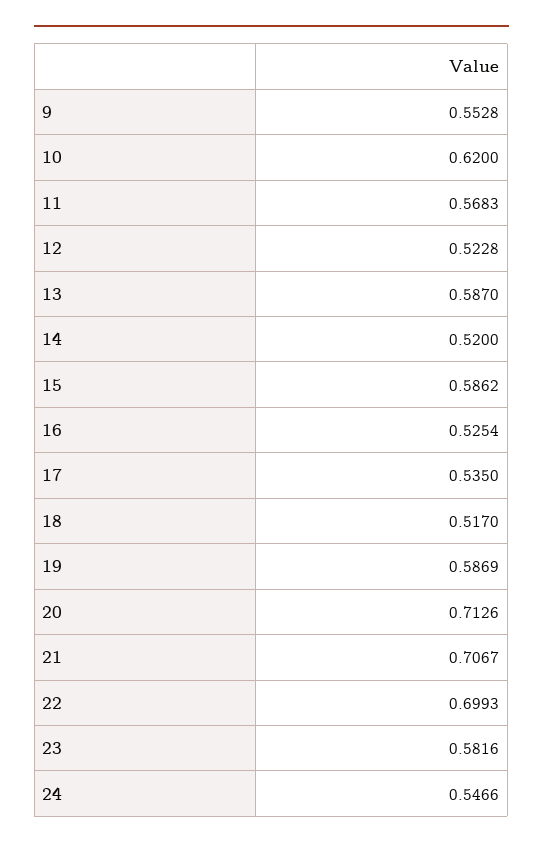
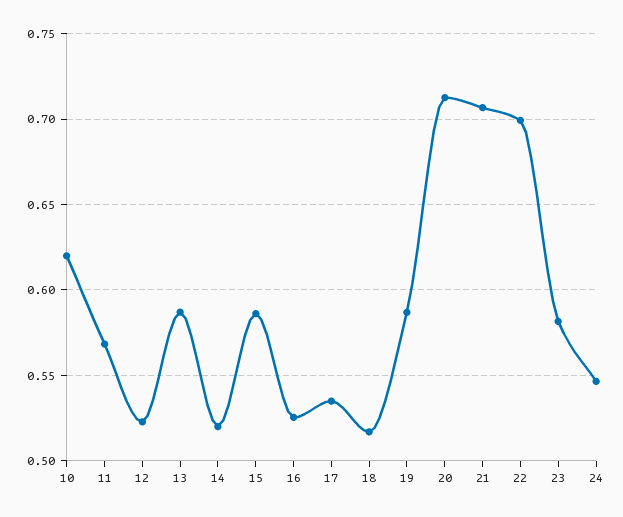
9: 0.5528 -> none

